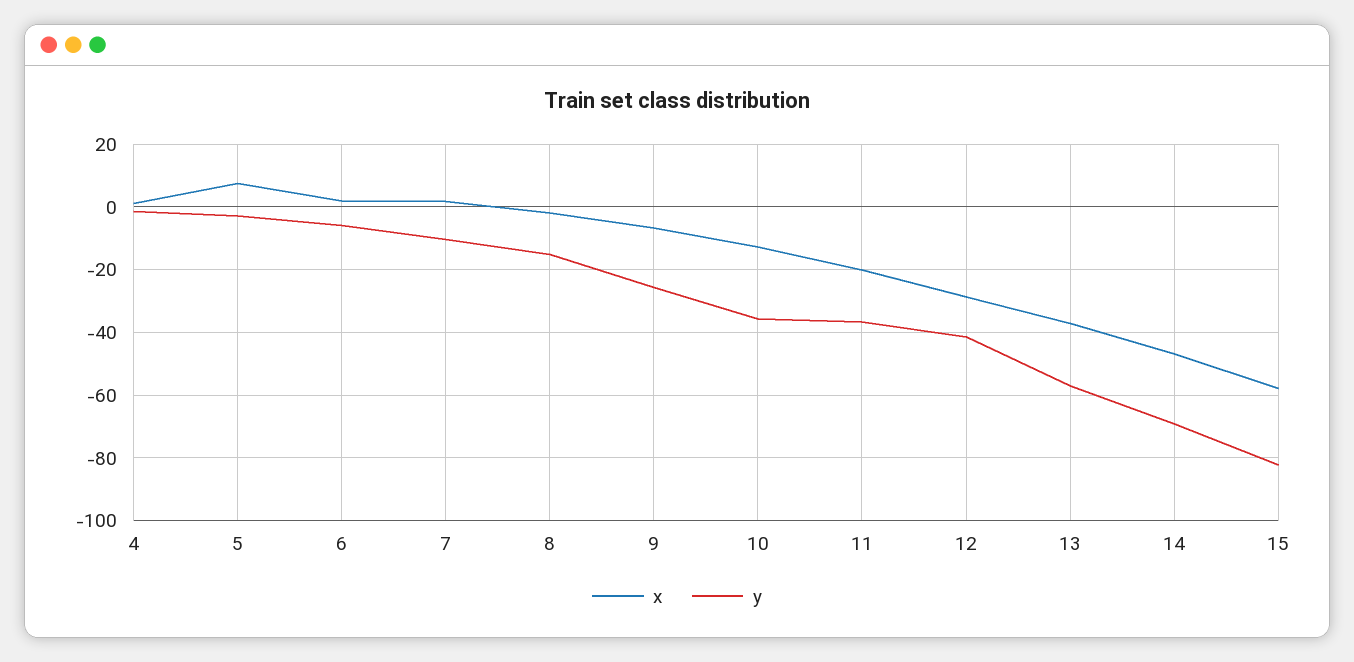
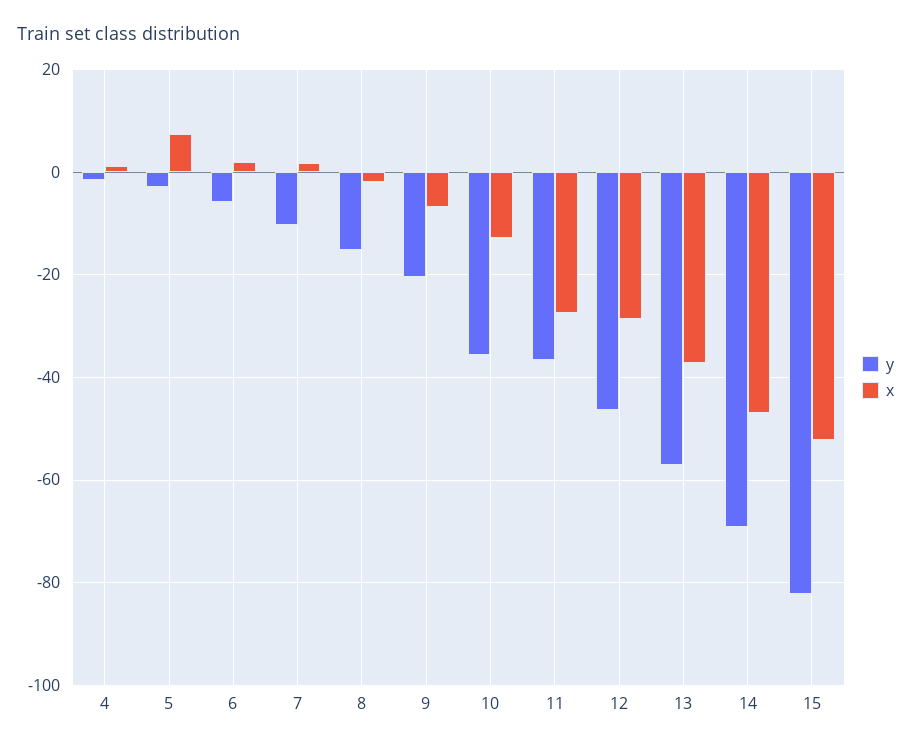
y, 9: -26 -> -20
x, 11: -20 -> -28
y, 12: -42 -> -46
x, 15: -58 -> -52

